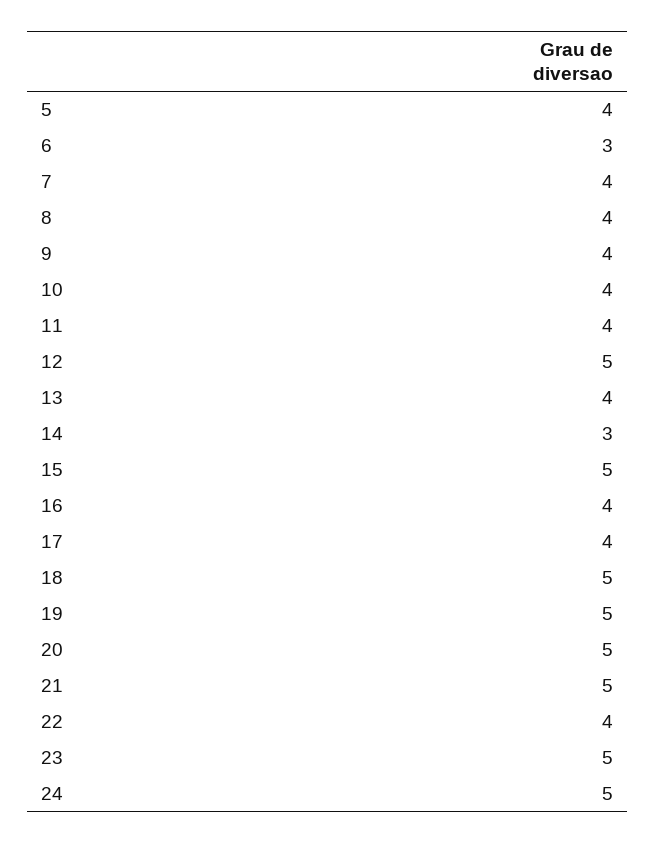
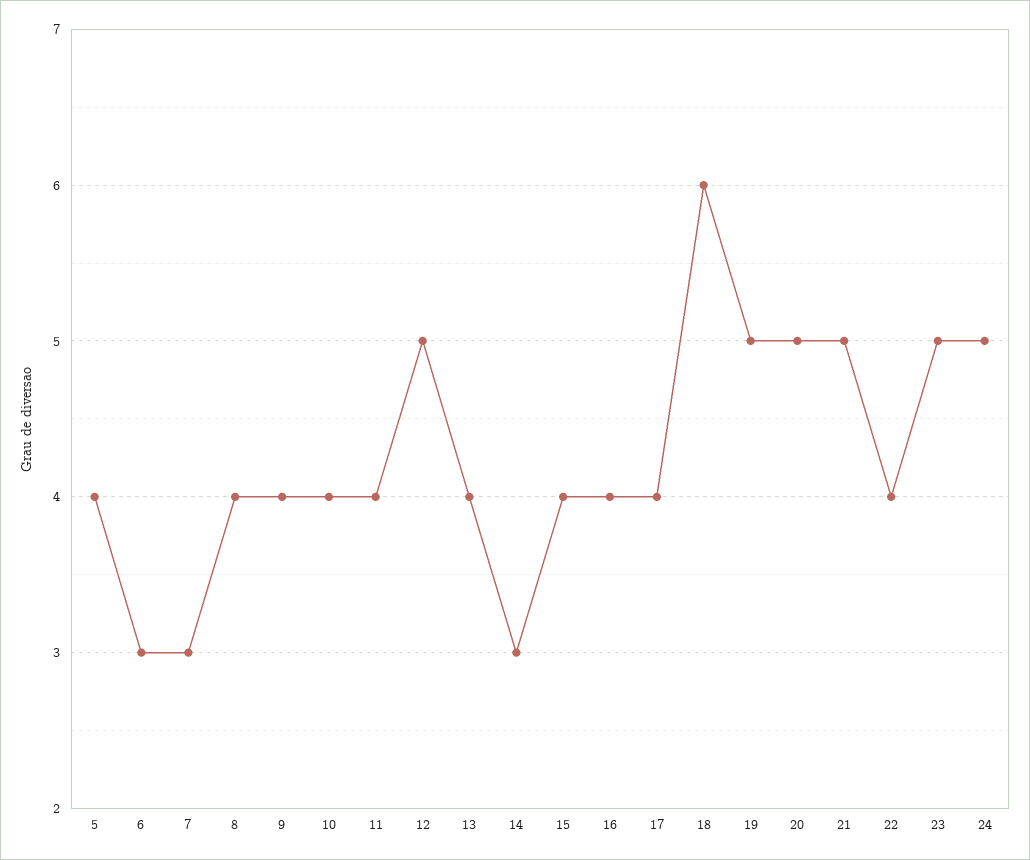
7: 4 -> 3
15: 5 -> 4
18: 5 -> 6

